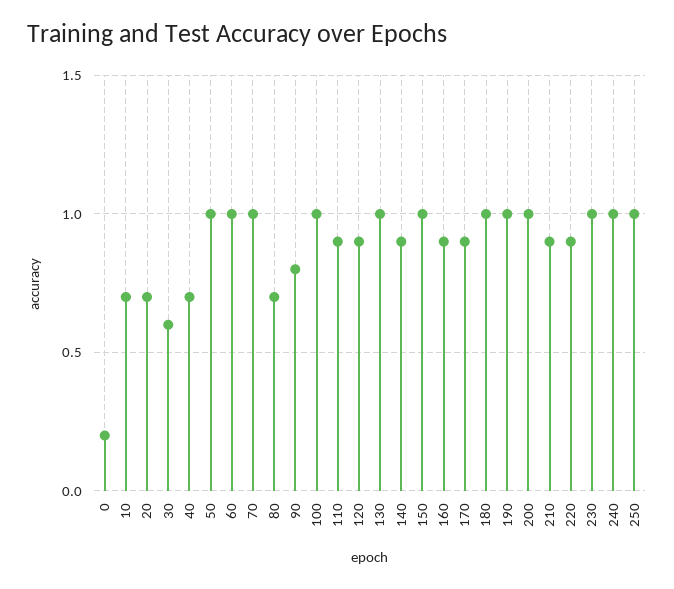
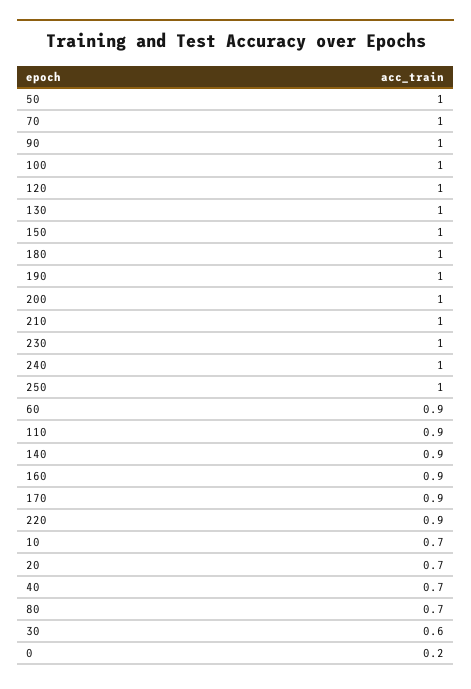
60: 1 -> 0.9
90: 0.8 -> 1
120: 0.9 -> 1
210: 0.9 -> 1

